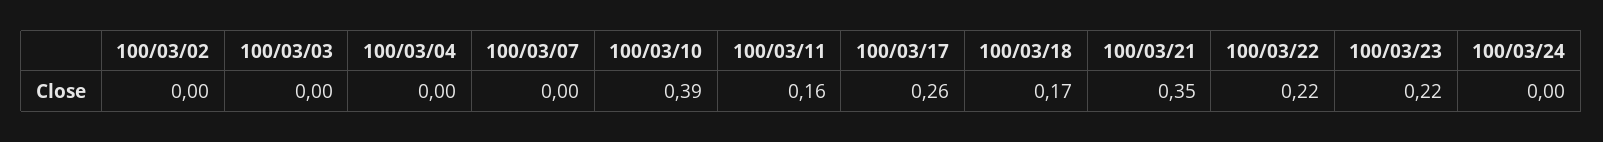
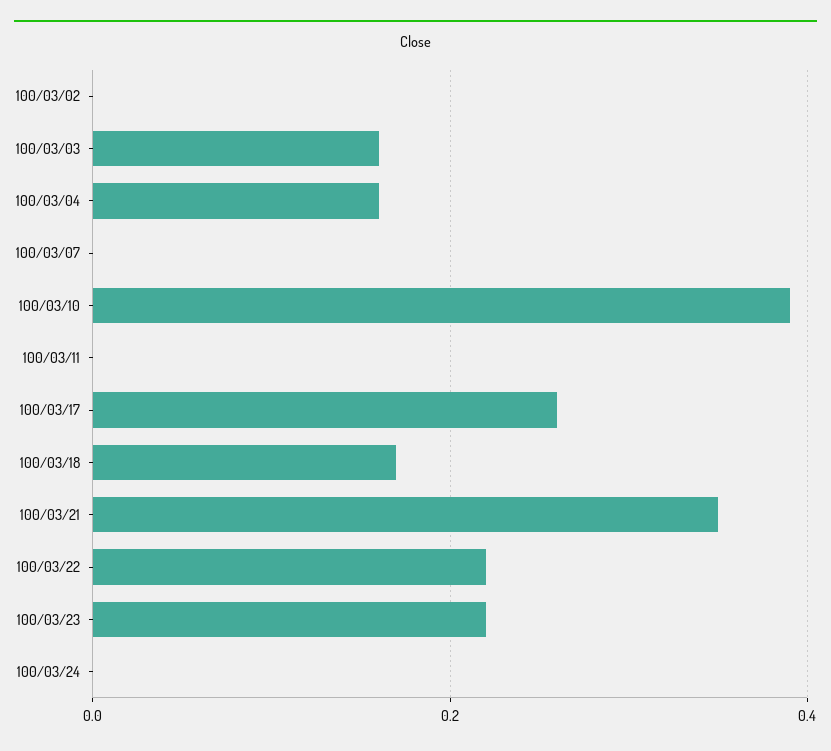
100/03/03: 0 -> 0.15
100/03/04: 0 -> 0.15
100/03/11: 0.16 -> 0

